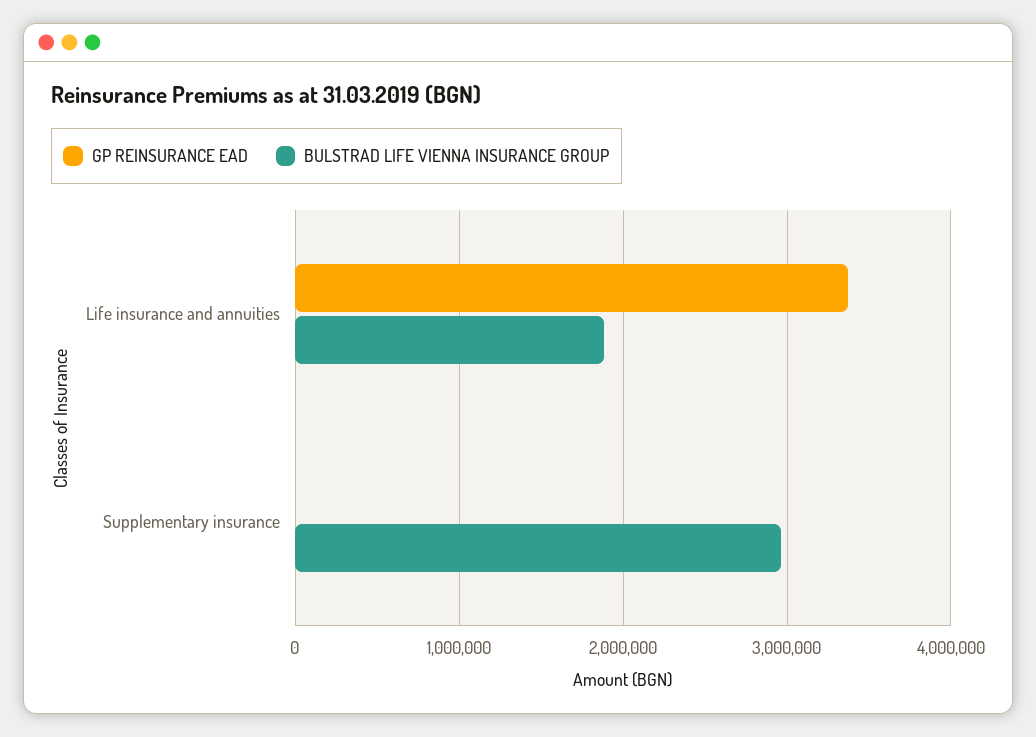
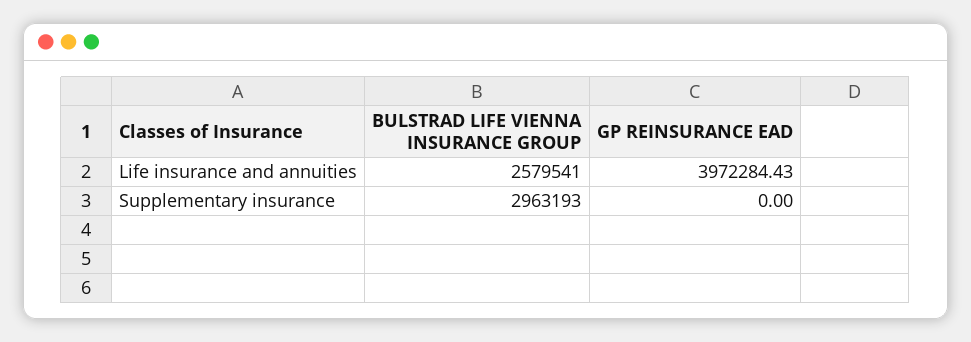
GP REINSURANCE EAD, Life insurance and annuities: 3400000 -> 3972284.43
BULSTRAD LIFE VIENNA INSURANCE GROUP, Life insurance and annuities: 1900000 -> 2579541

